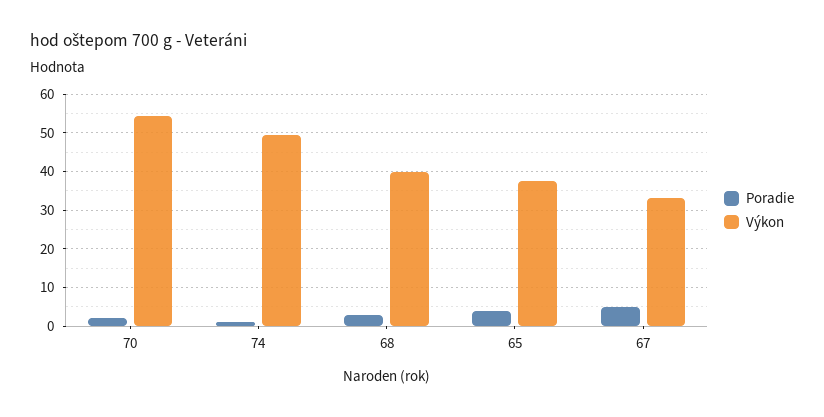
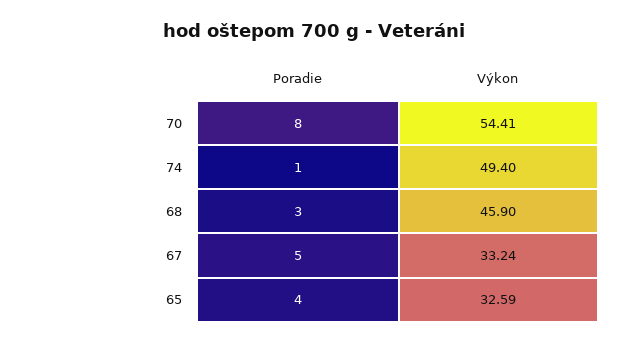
Poradie, 70: 2 -> 8
Výkon, 68: 40 -> 45.9
Výkon, 65: 38 -> 32.59

